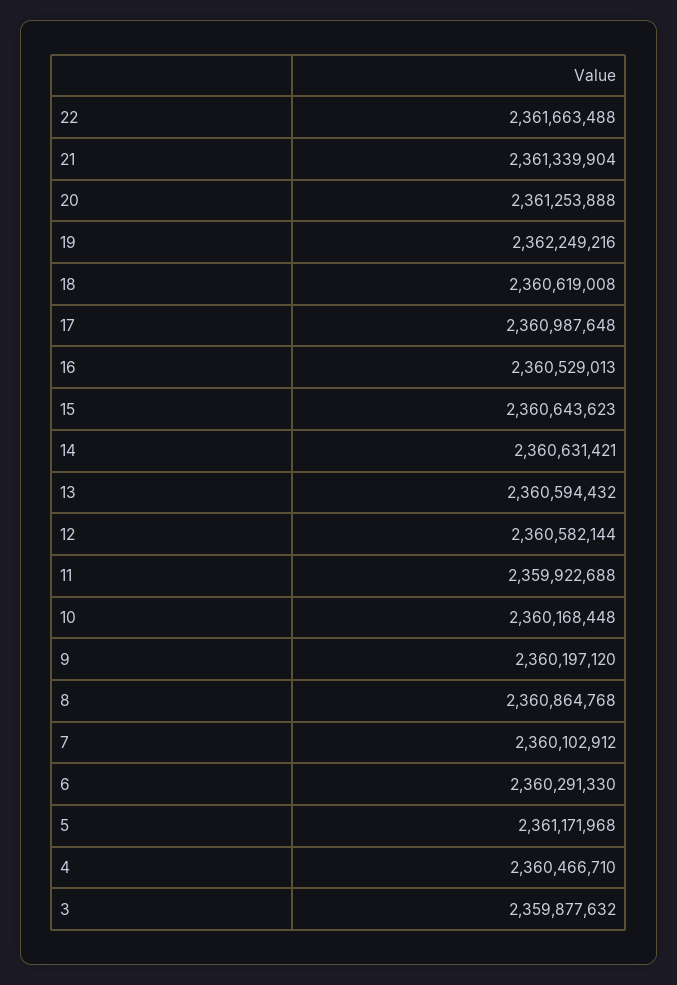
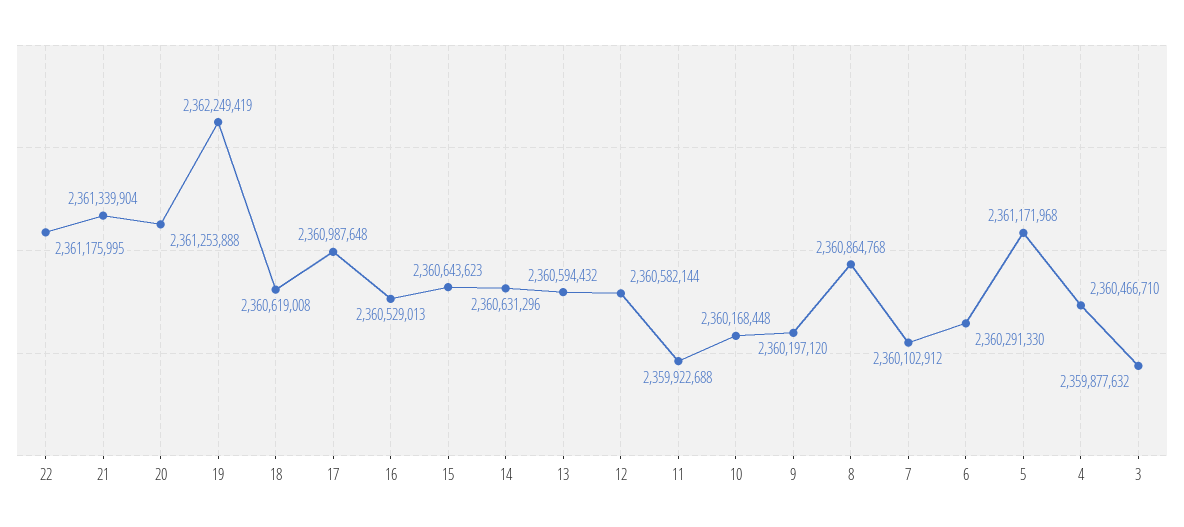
22: 2361663488 -> 2361175995
19: 2362249216 -> 2362249419
14: 2360631421 -> 2360631296

